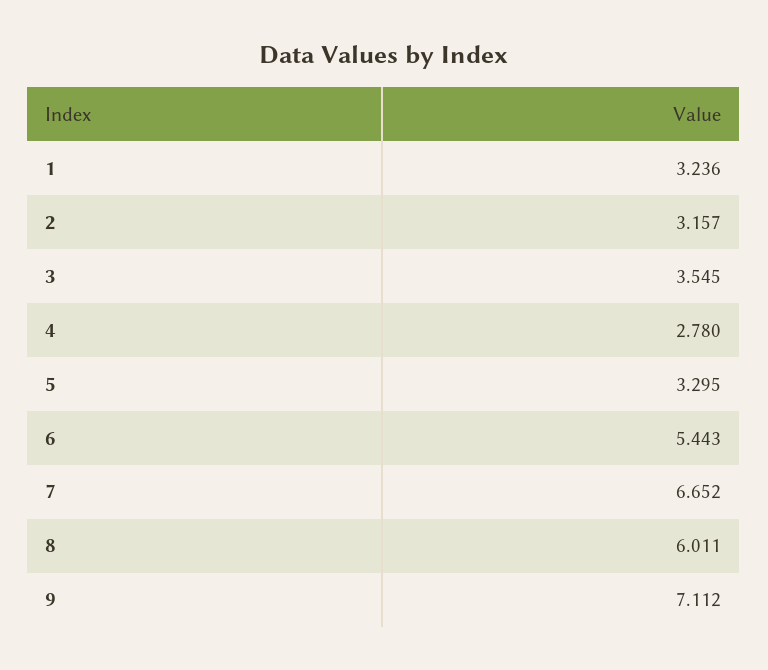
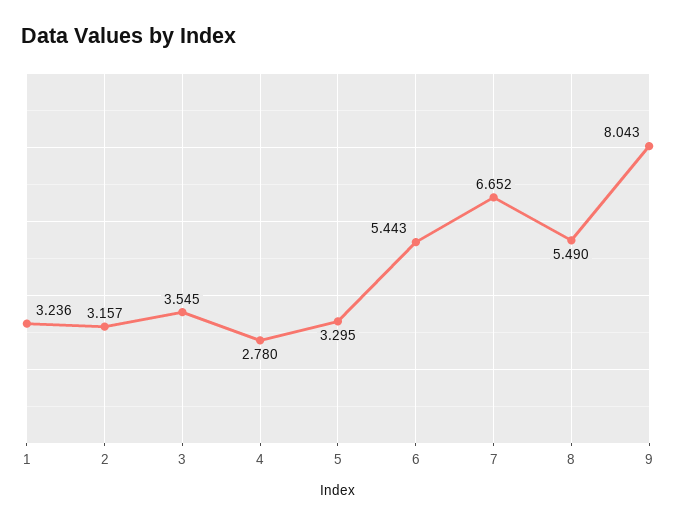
8: 6.011 -> 5.49
9: 7.112 -> 8.043

